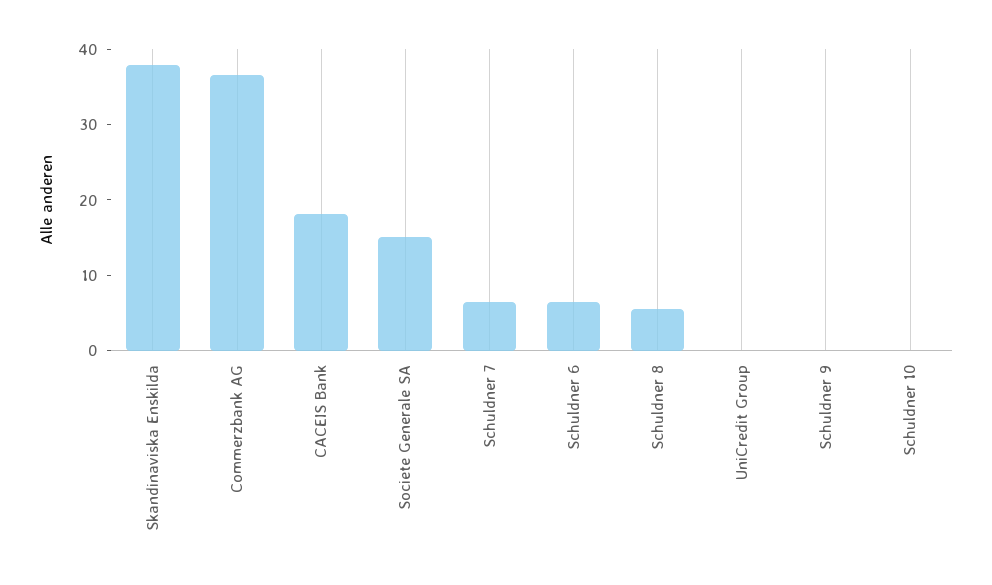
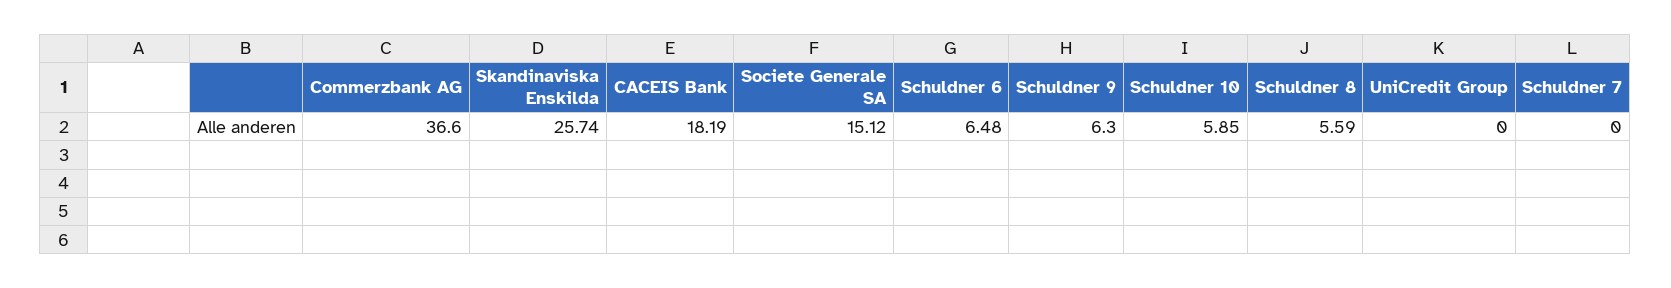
Skandinaviska Enskilda: 38 -> 25.74
Schuldner 7: 6 -> 0
Schuldner 9: 0 -> 6.3
Schuldner 10: 0 -> 5.85

